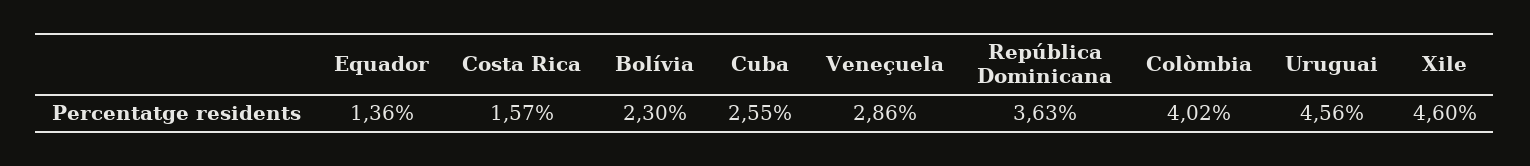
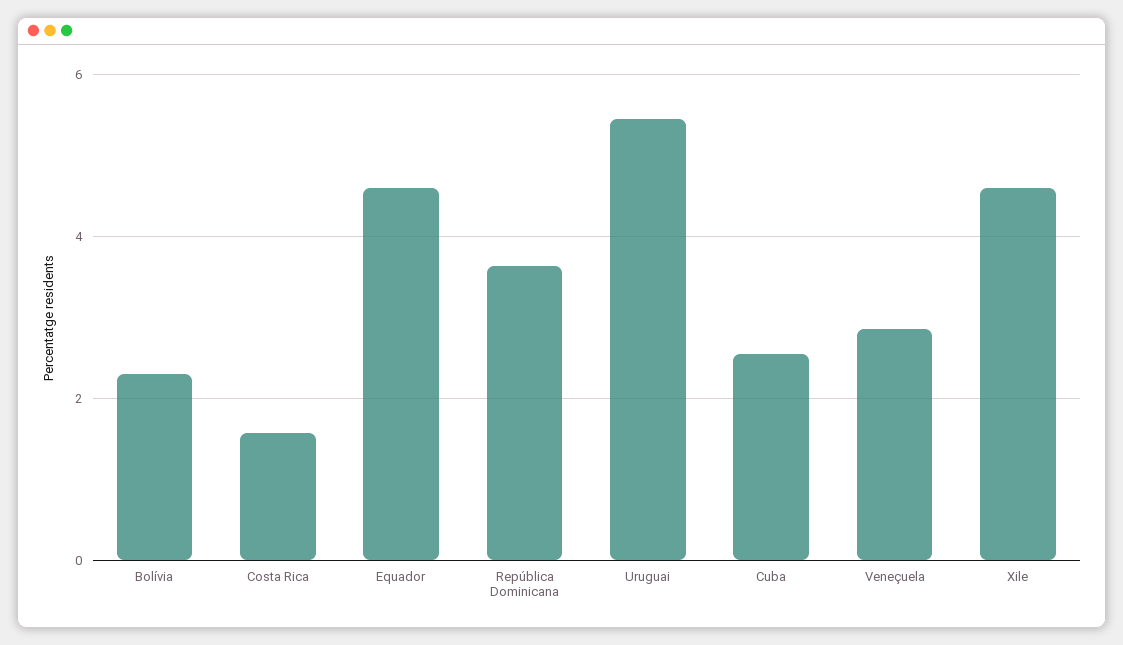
Equador: 1.36 -> 4.6
Colòmbia: 4.02 -> none
Uruguai: 4.56 -> 5.4

